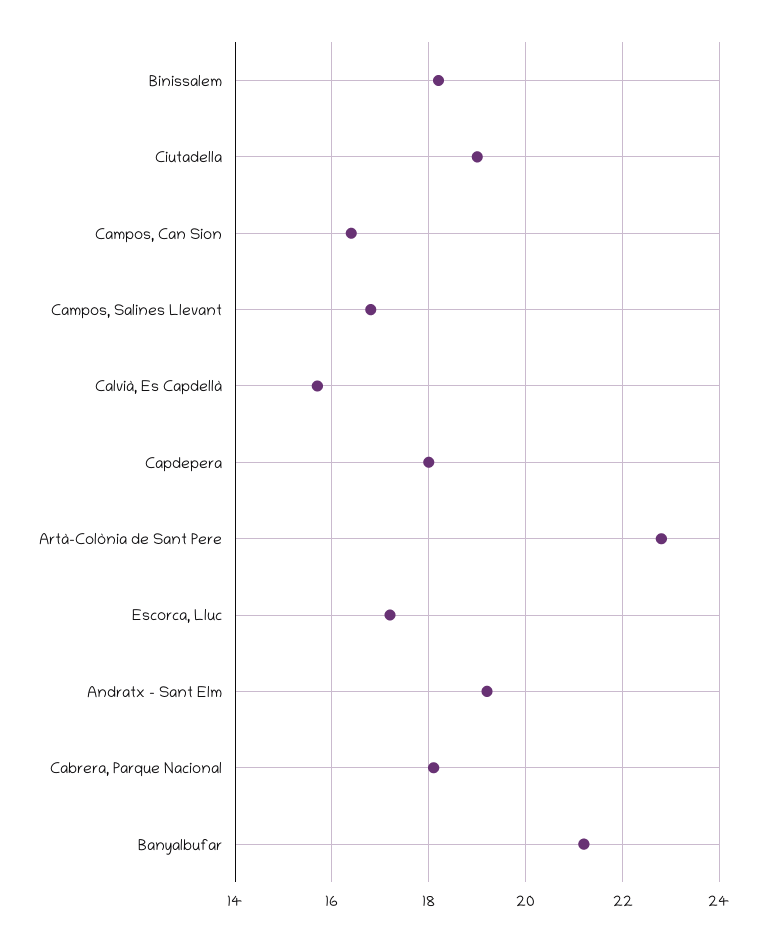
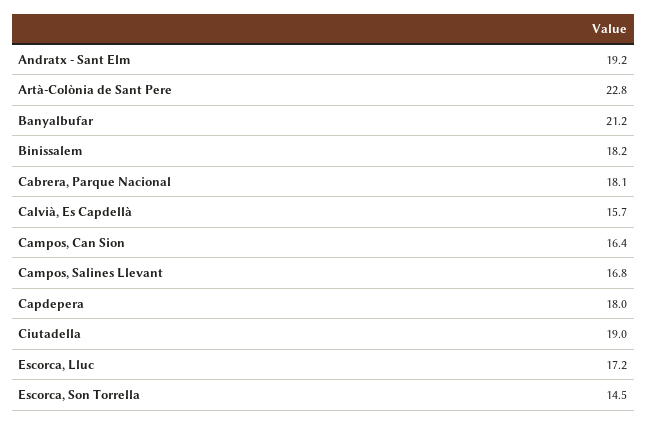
Escorca, Son Torrella: none -> 14.5

